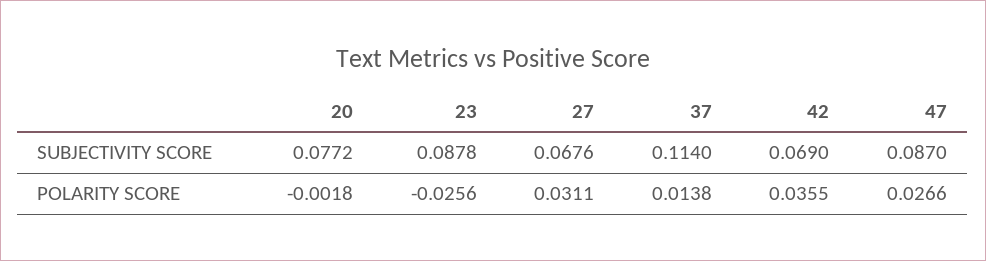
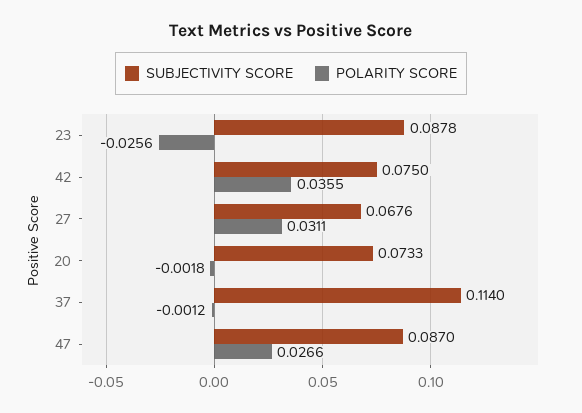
SUBJECTIVITY SCORE, 20: 0.0772 -> 0.0733
SUBJECTIVITY SCORE, 42: 0.069 -> 0.075
POLARITY SCORE, 37: 0.0138 -> -0.0012

